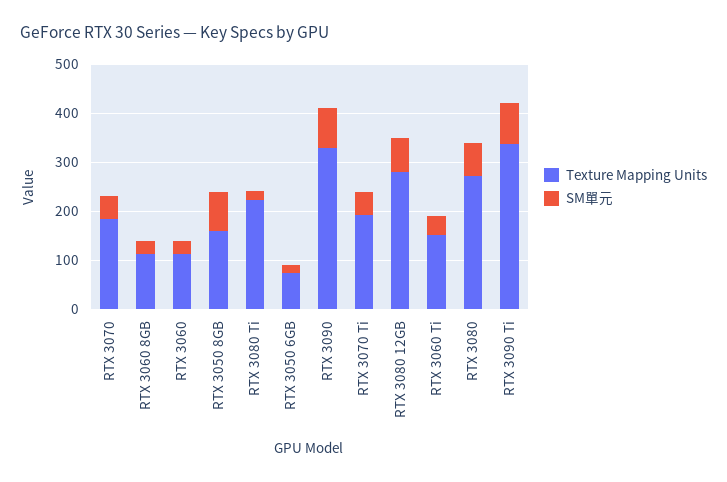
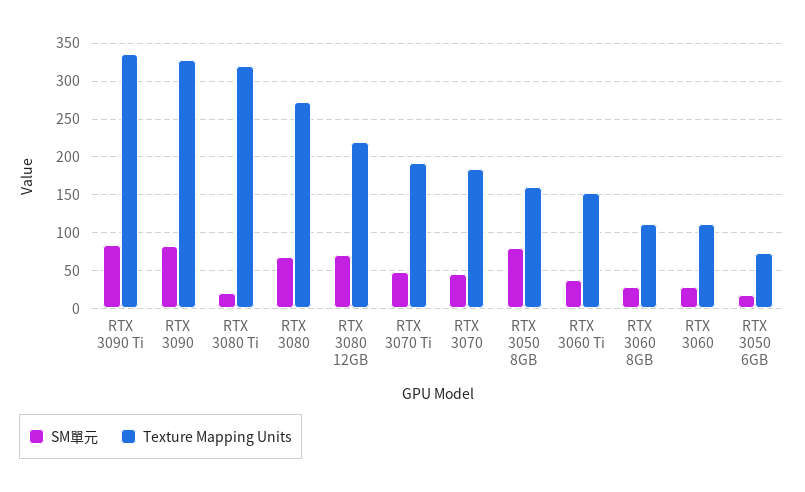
Texture Mapping Units, RTX 3080 Ti: 220 -> 320
Texture Mapping Units, RTX 3080 12GB: 280 -> 220

